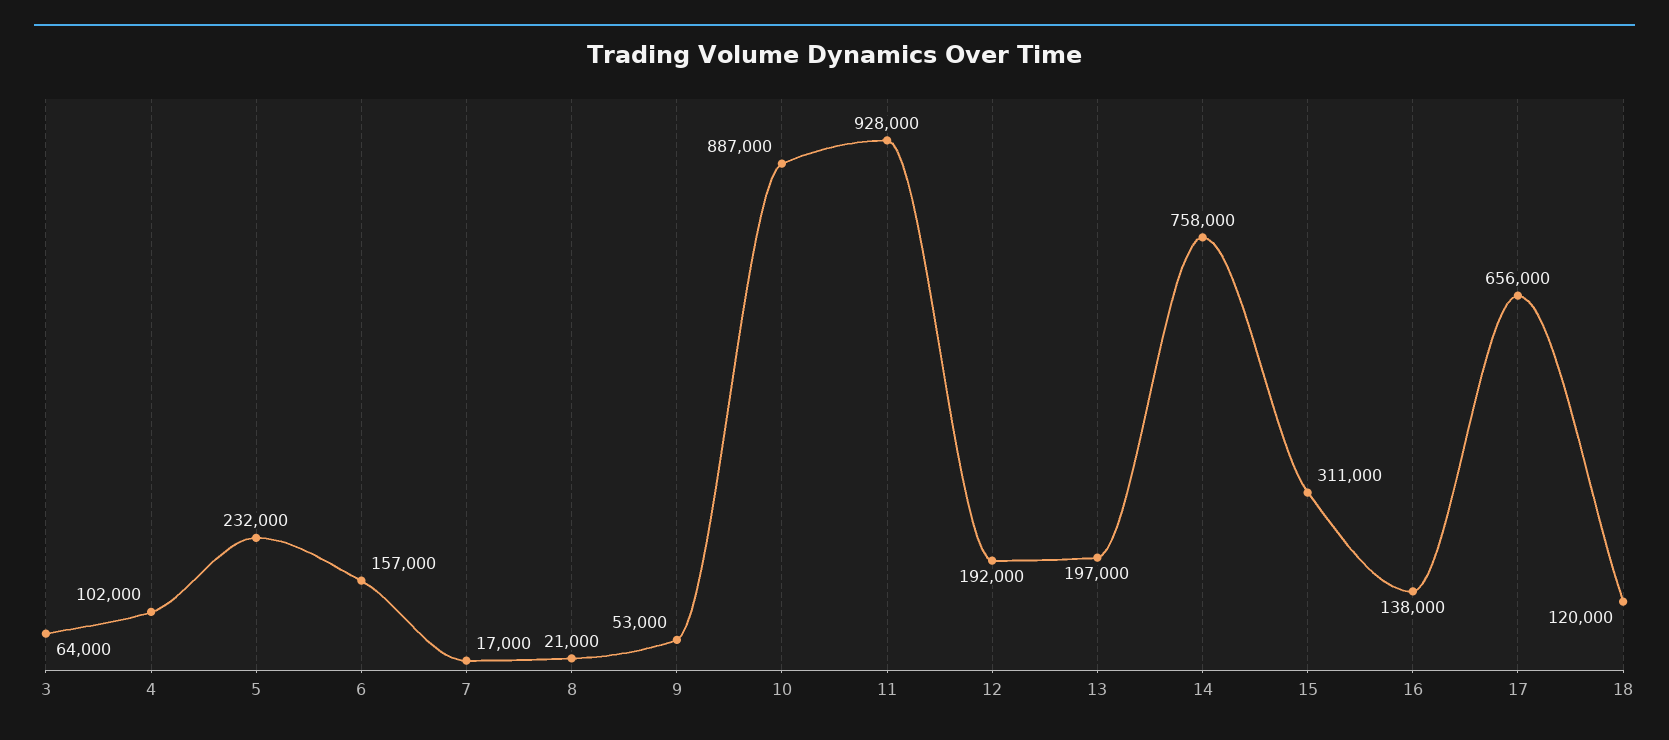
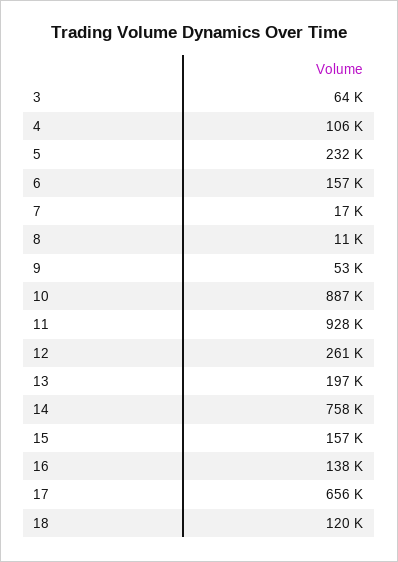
4: 102000 -> 106000
8: 21000 -> 11000
12: 192000 -> 261000
15: 311000 -> 157000

